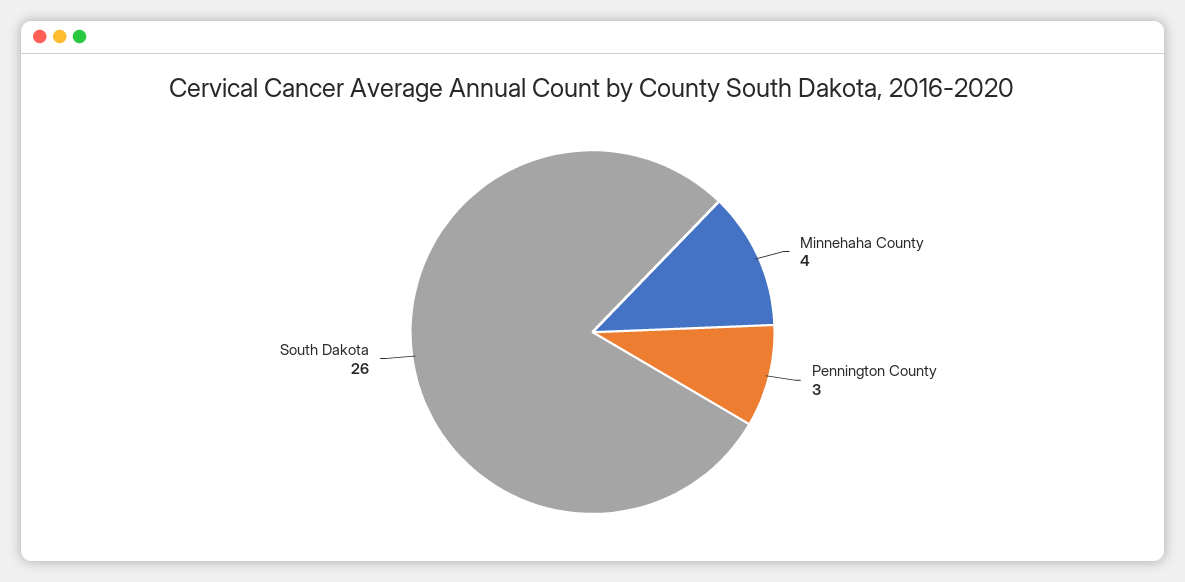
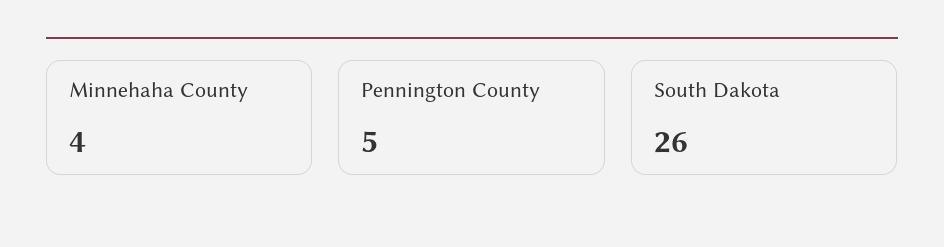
Pennington County: 3 -> 5

